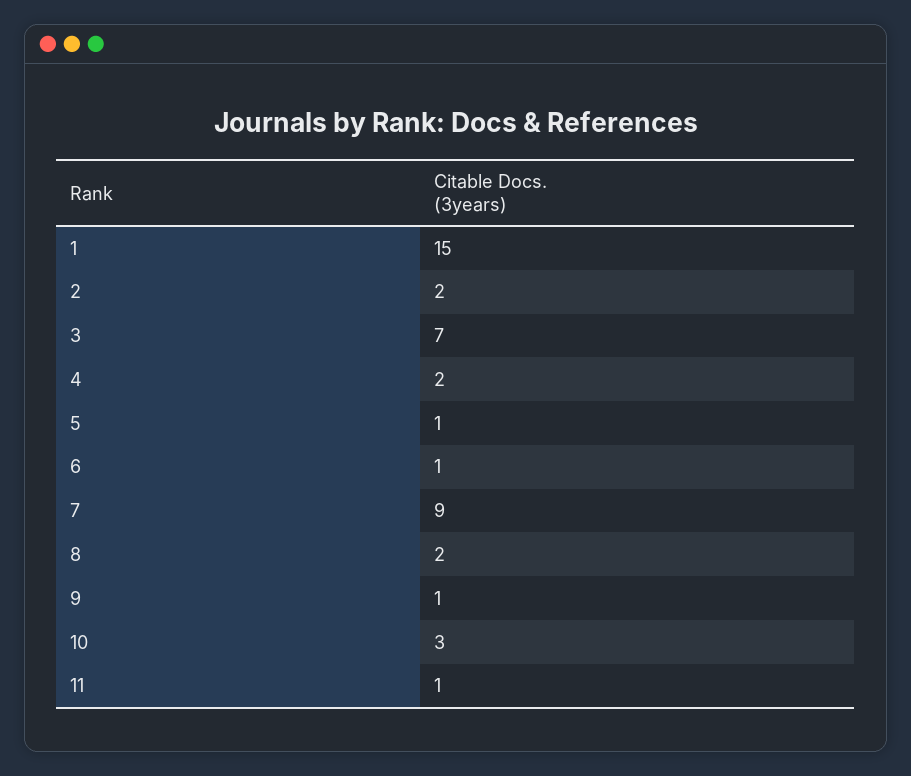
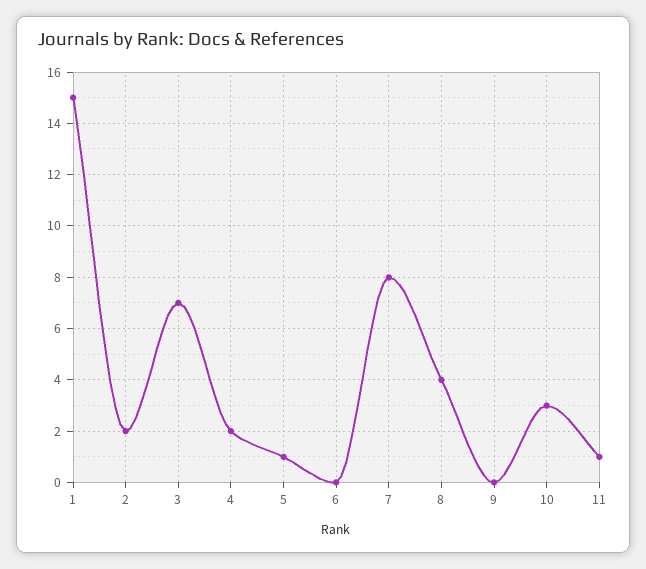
6: 1 -> 0
7: 9 -> 8
8: 2 -> 4
9: 1 -> 0

